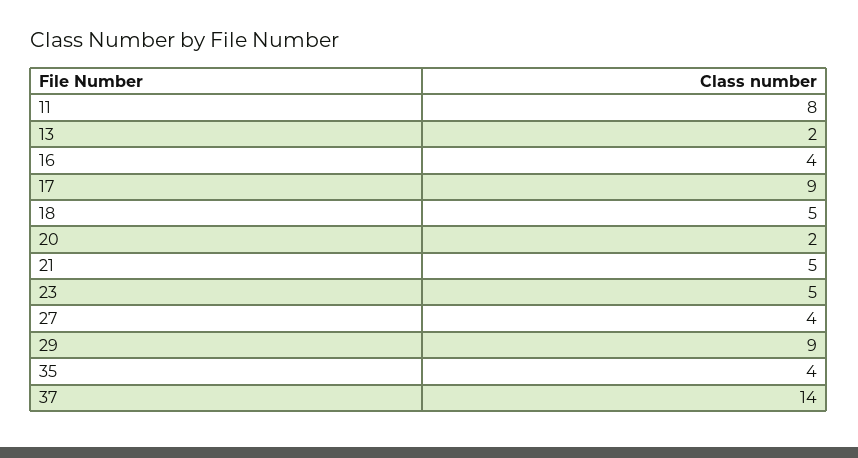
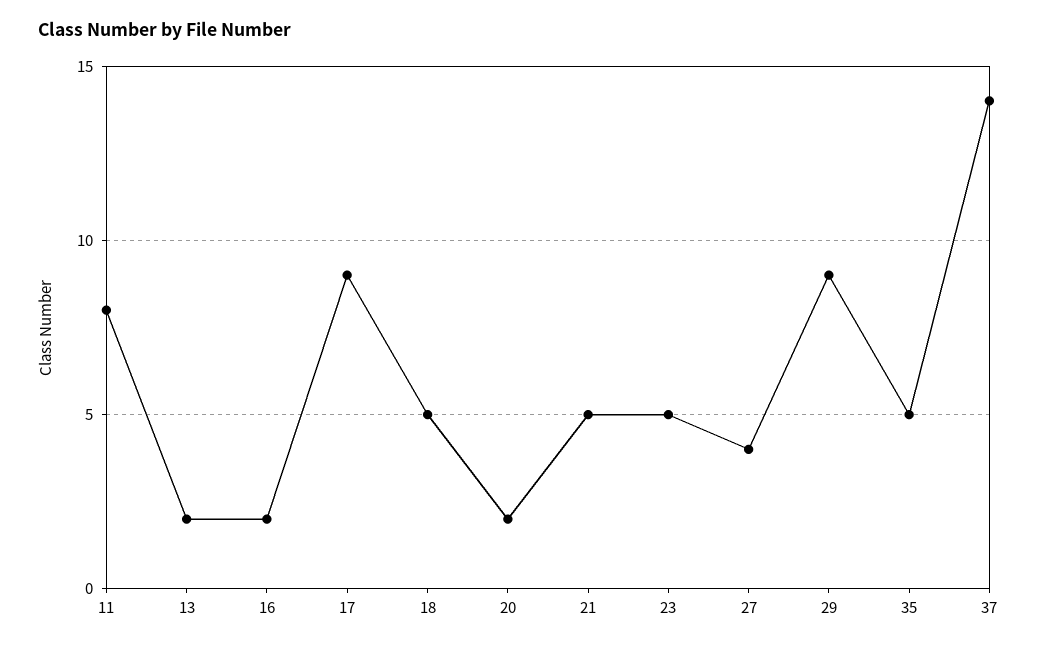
16: 4 -> 2
35: 4 -> 5

